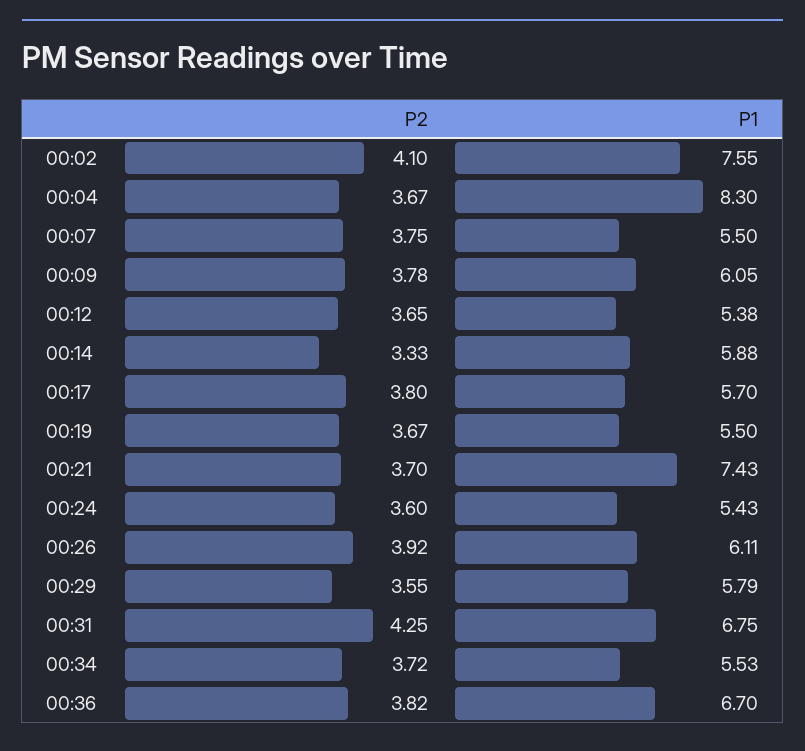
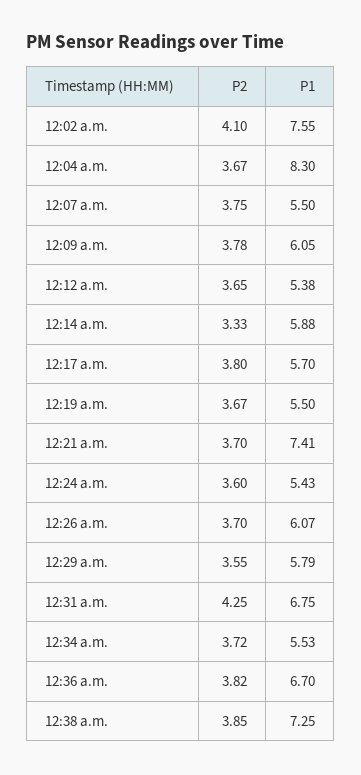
P1, 00:21: 7.43 -> 7.41
P2, 00:26: 3.92 -> 3.7
P1, 00:26: 6.11 -> 6.07
P2, 12:38 a.m.: none -> 3.85
P1, 12:38 a.m.: none -> 7.25

